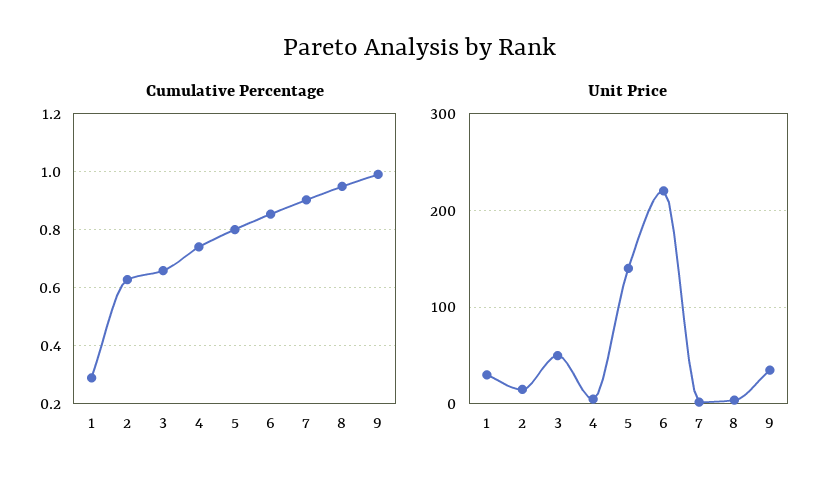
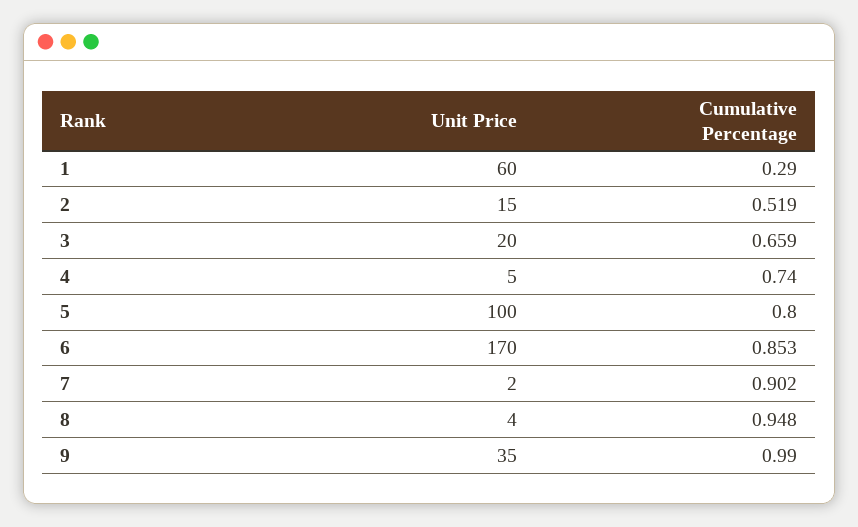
Cumulative Percentage, 2: 0.625 -> 0.519
Unit Price, 1: 30 -> 60
Unit Price, 3: 50 -> 20
Unit Price, 5: 140 -> 100
Unit Price, 6: 220 -> 170

